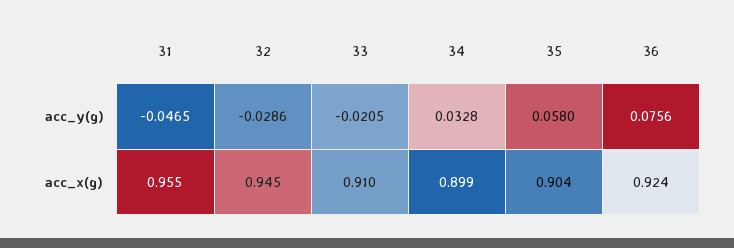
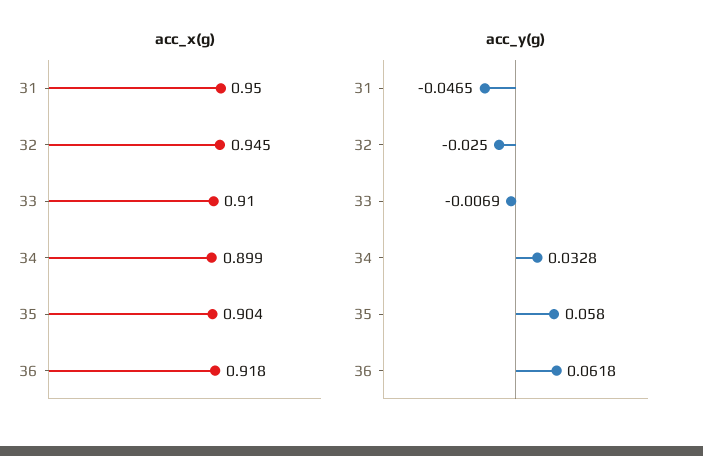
acc_y(g), 32: -0.0286 -> -0.025
acc_y(g), 33: -0.0205 -> -0.0069
acc_y(g), 36: 0.0756 -> 0.0618
acc_x(g), 31: 0.955 -> 0.95
acc_x(g), 36: 0.924 -> 0.918

